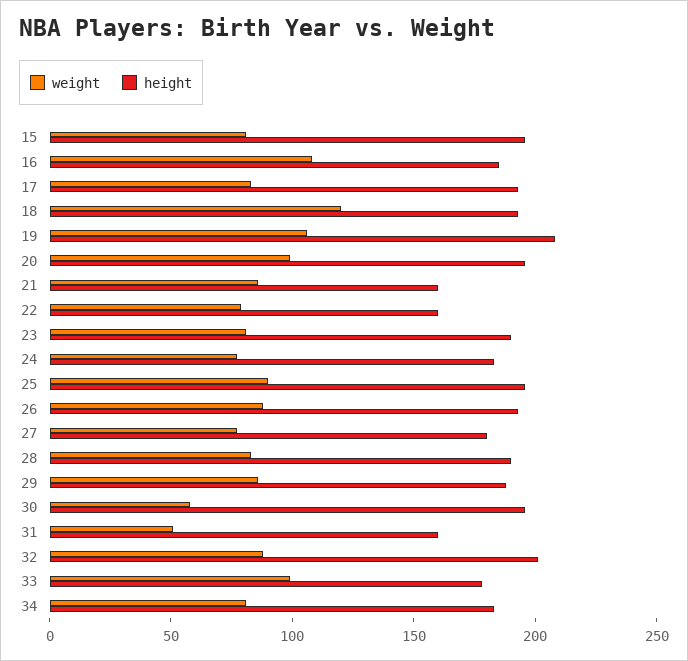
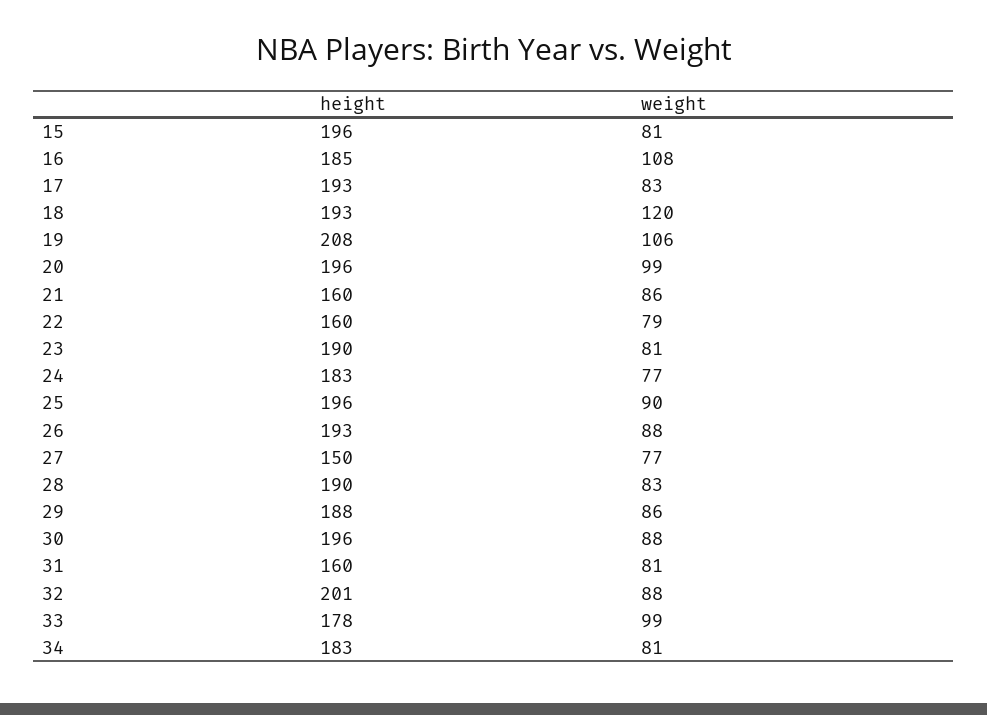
height, 27: 180 -> 150
weight, 30: 60 -> 88
weight, 31: 50 -> 81

